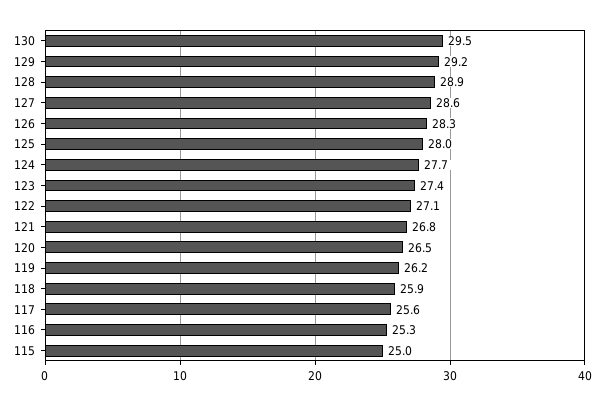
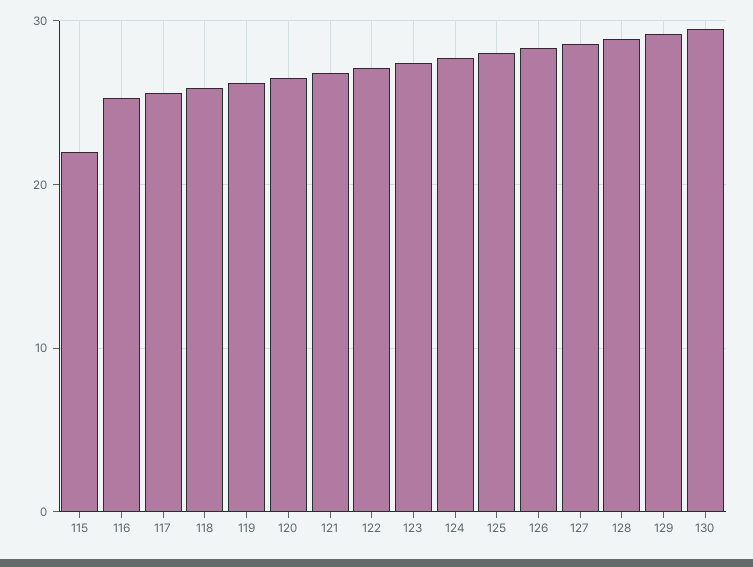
115: 25 -> 22

